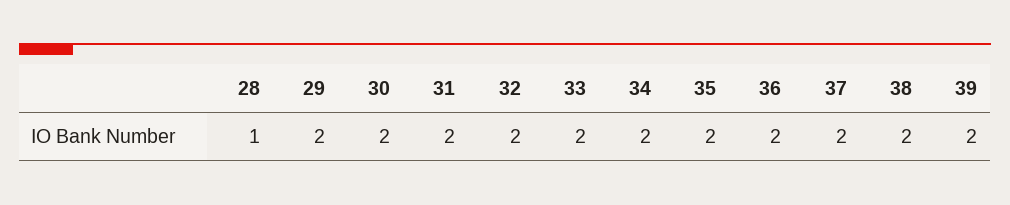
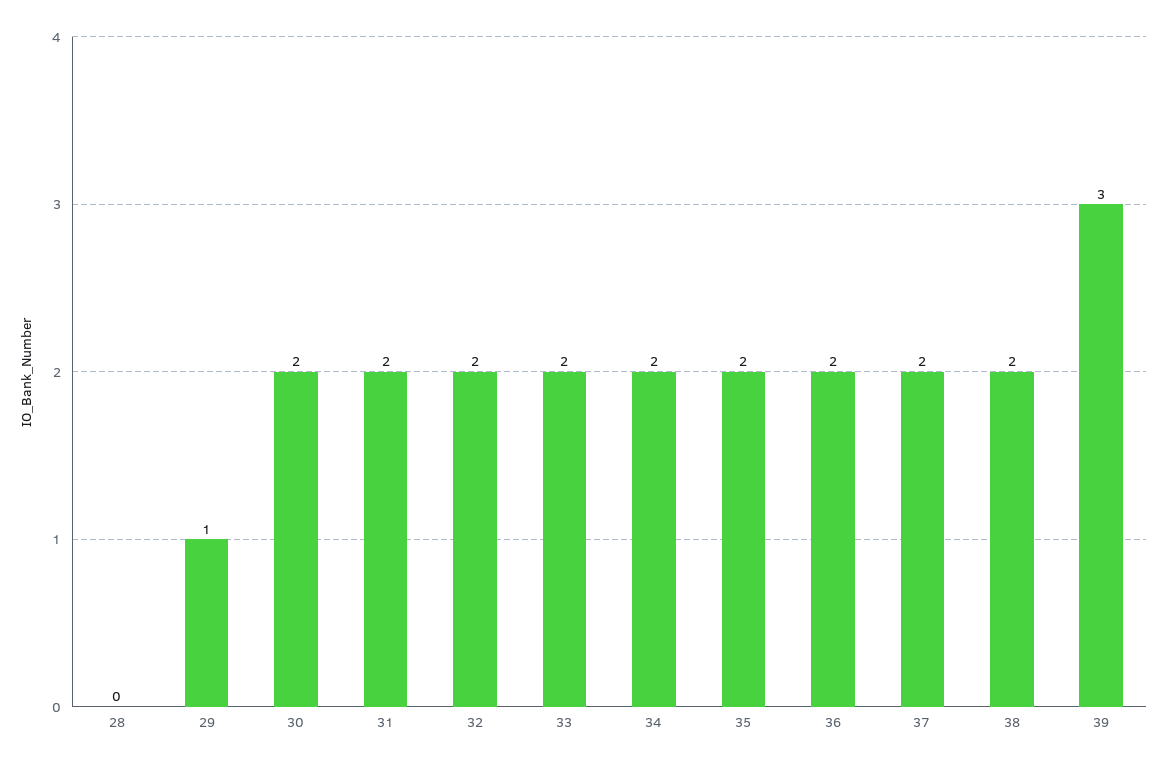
28: 1 -> 0
29: 2 -> 1
39: 2 -> 3

